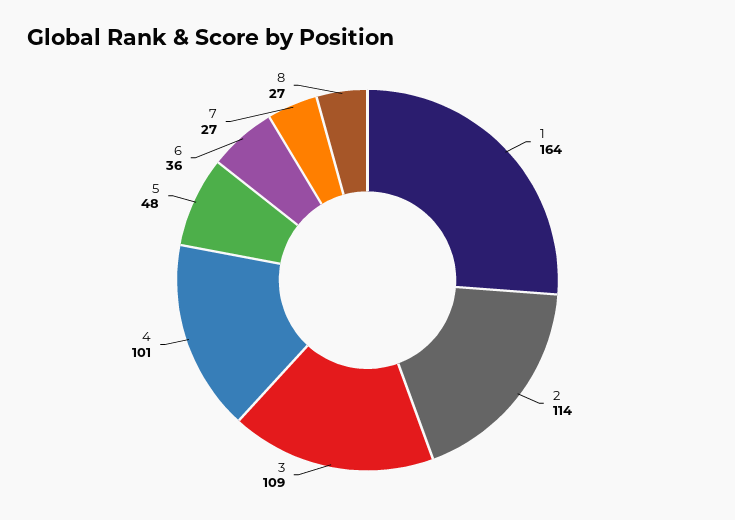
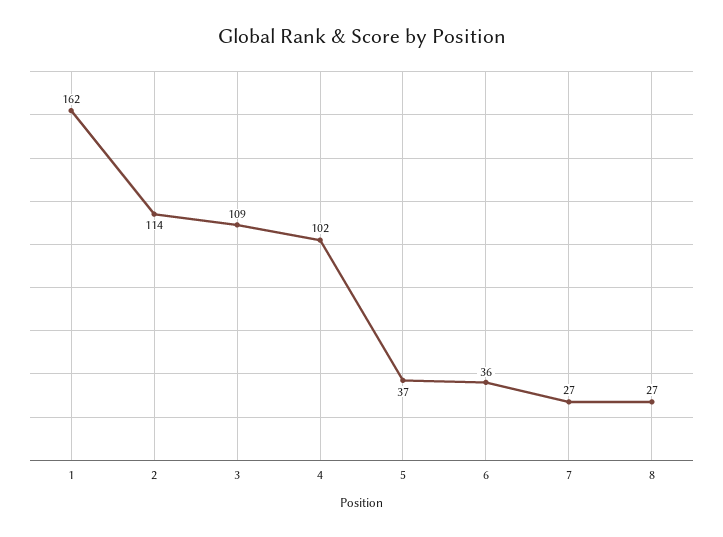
1: 164 -> 162
4: 101 -> 102
5: 48 -> 37

